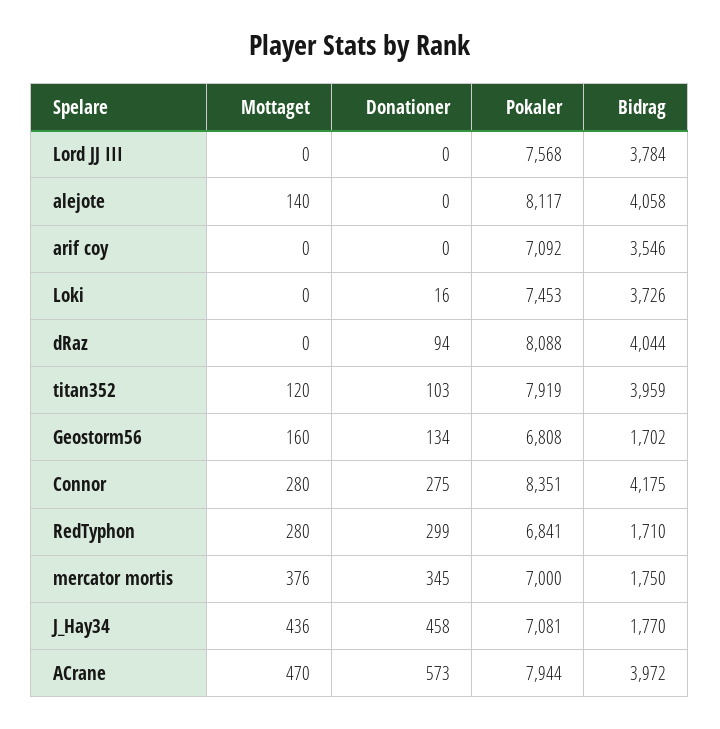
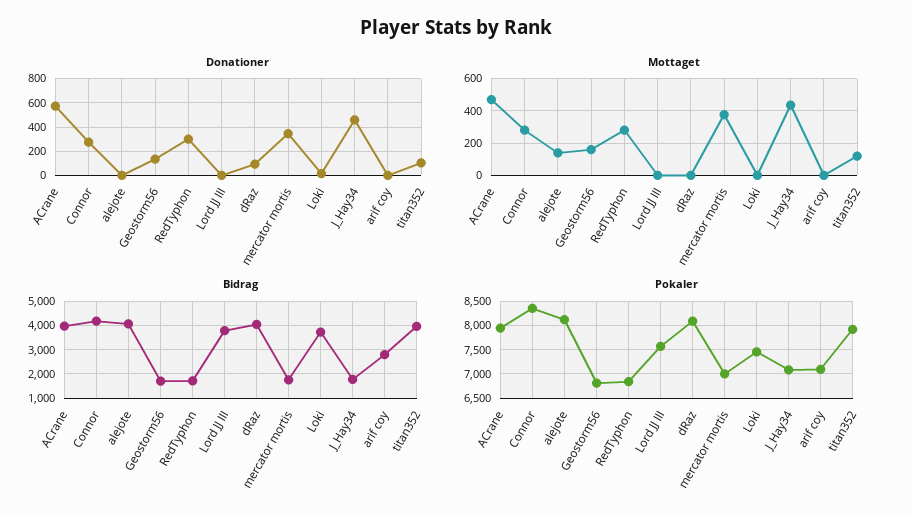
Bidrag, arif coy: 3546 -> 2750

